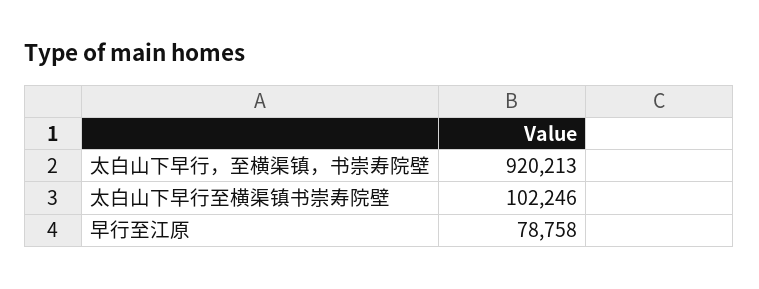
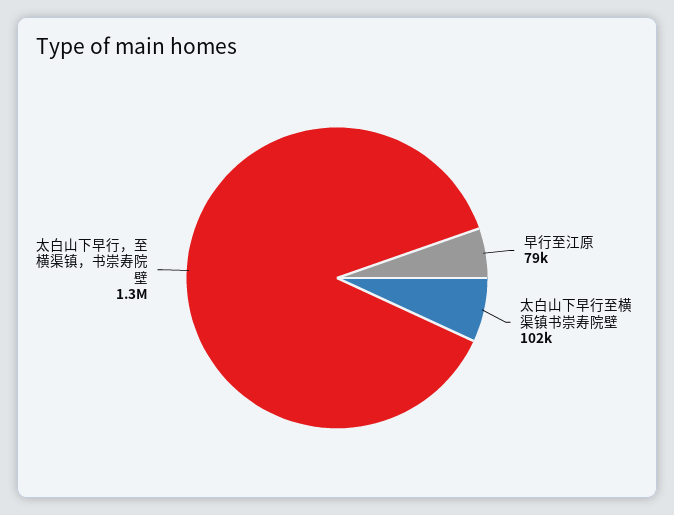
太白山下早行，至横渠镇，书崇寿院壁: 920213 -> 1300000

